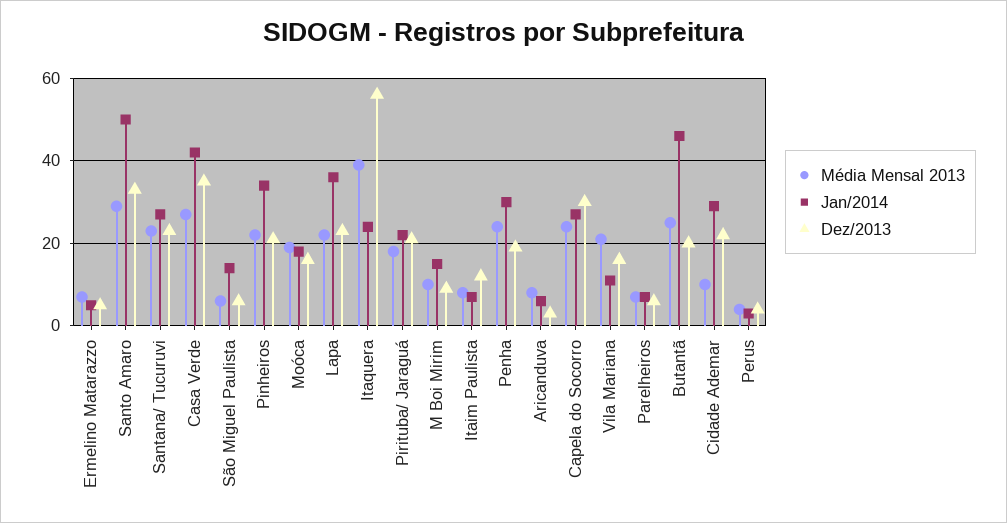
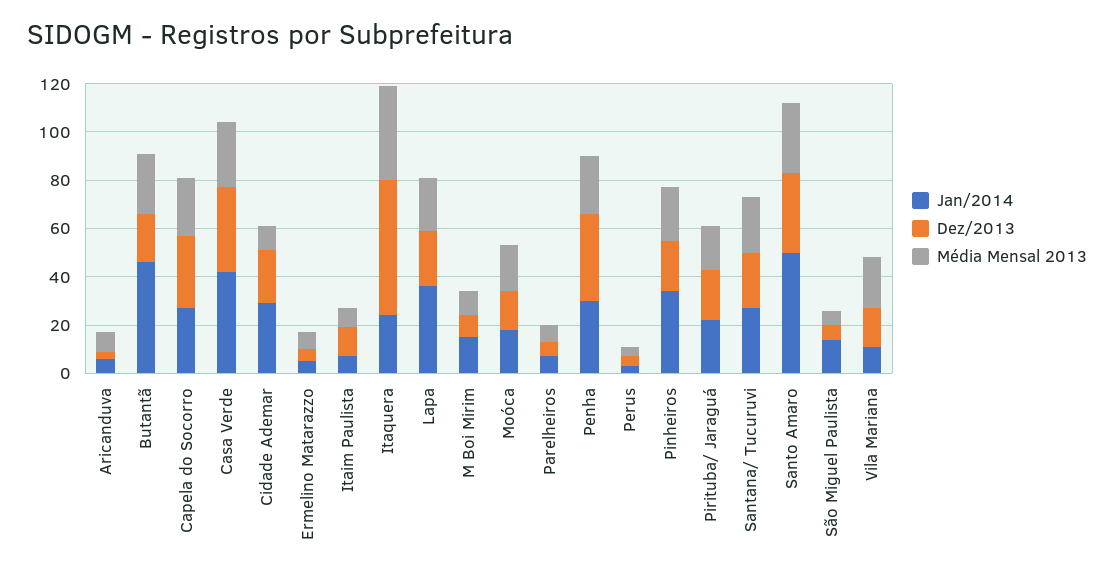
Dez/2013, Penha: 20 -> 35

